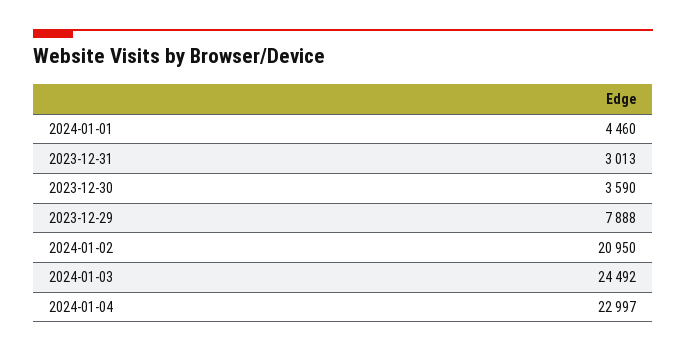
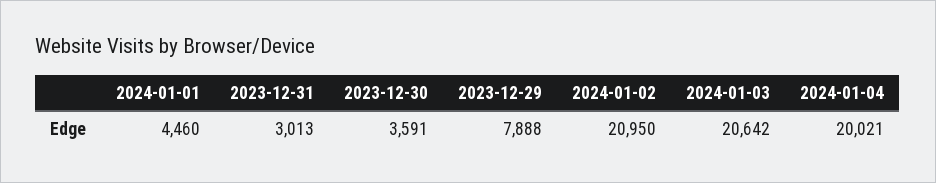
2023-12-30: 3590 -> 3591
2024-01-03: 24492 -> 20642
2024-01-04: 22997 -> 20021

